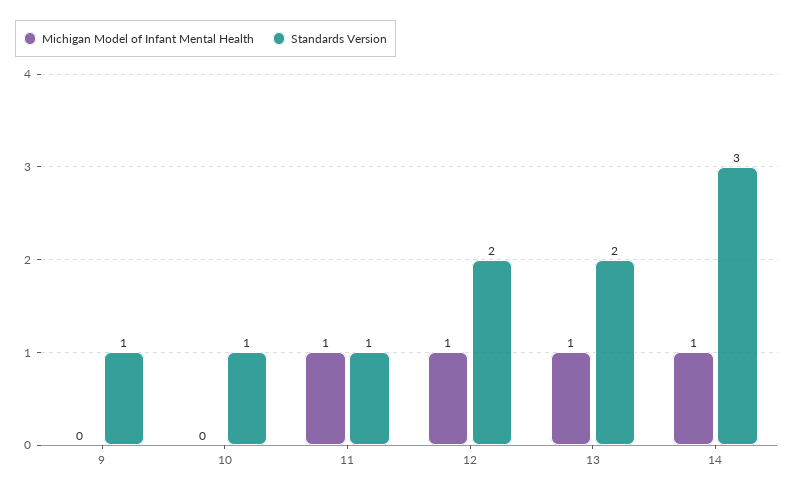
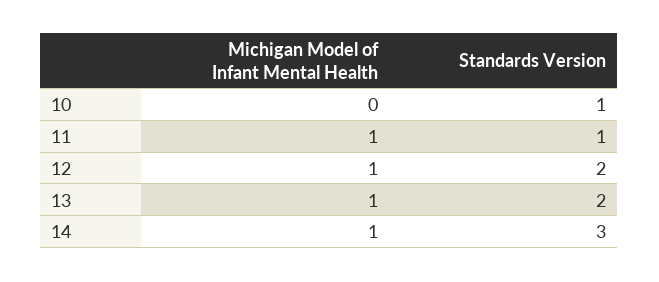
Michigan Model of Infant Mental Health, 9: 0 -> none
Standards Version, 9: 1 -> none

